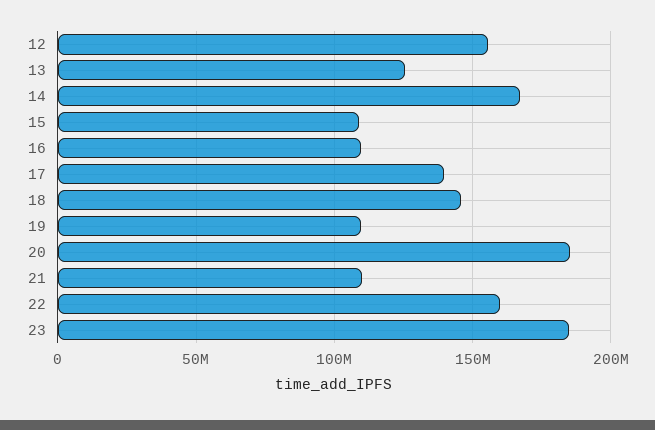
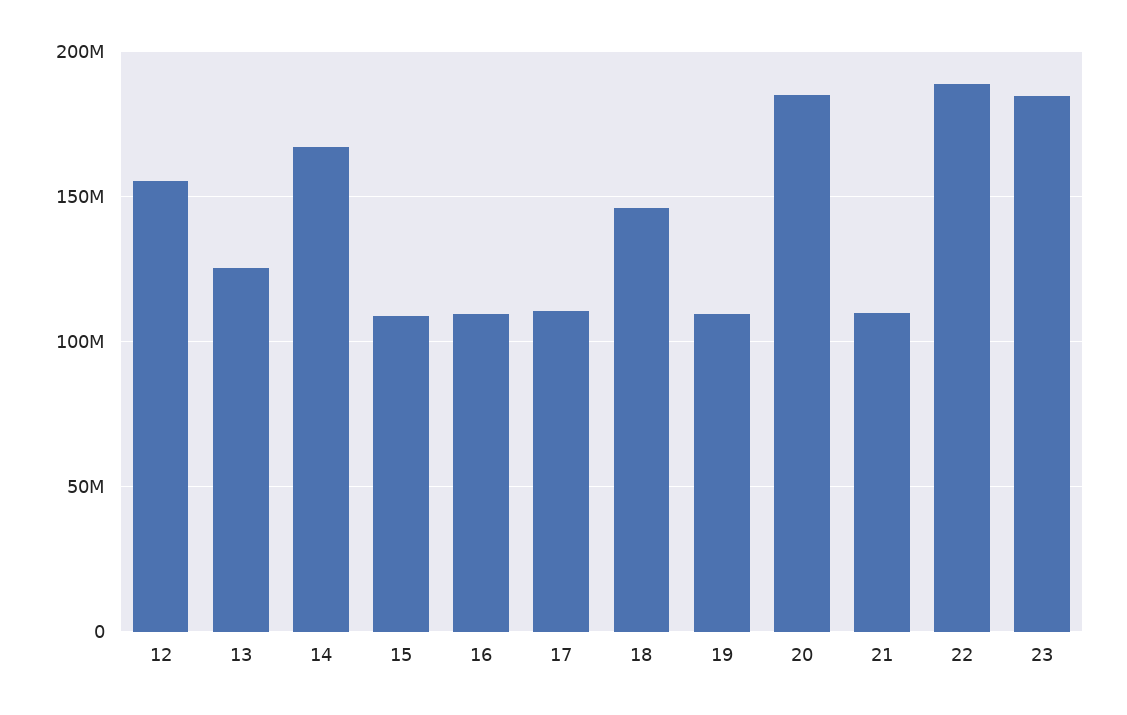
17: 140000000 -> 110000000
22: 160000000 -> 190000000

